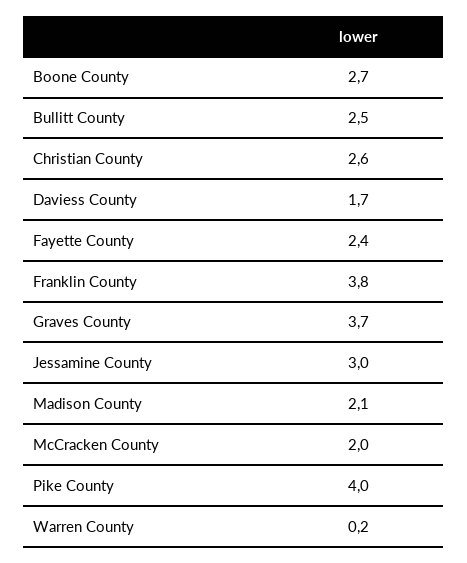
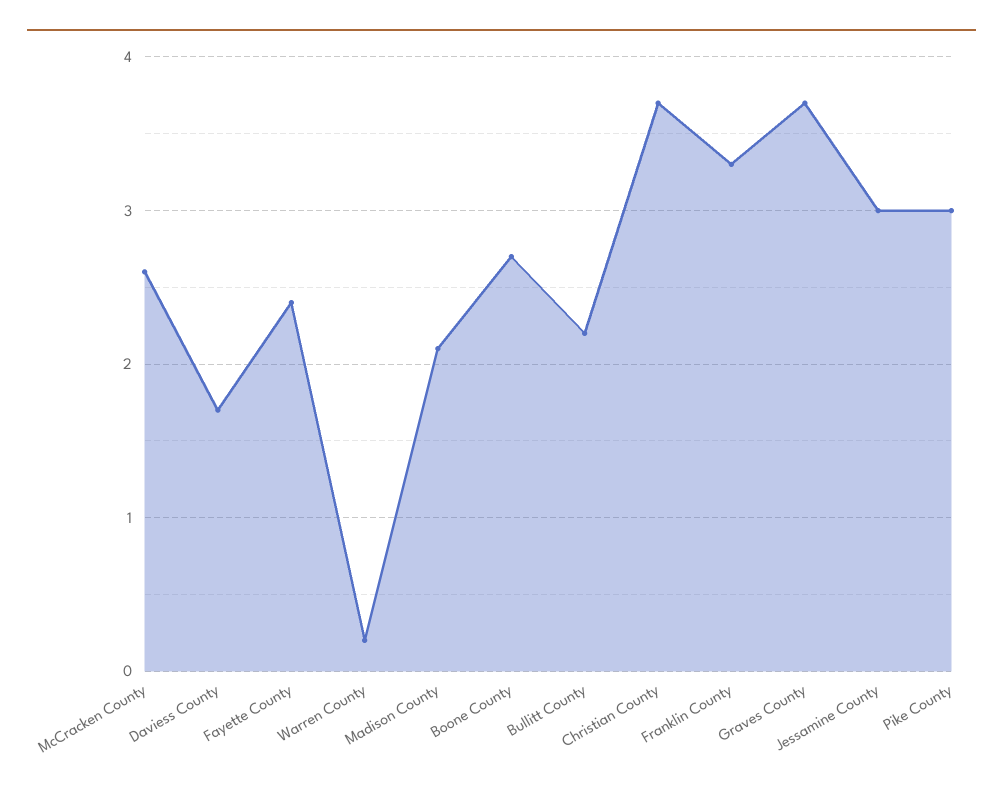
Bullitt County: 2.5 -> 2.2
Christian County: 2.6 -> 3.7
Franklin County: 3.8 -> 3.3
McCracken County: 2 -> 2.6
Pike County: 4 -> 3

